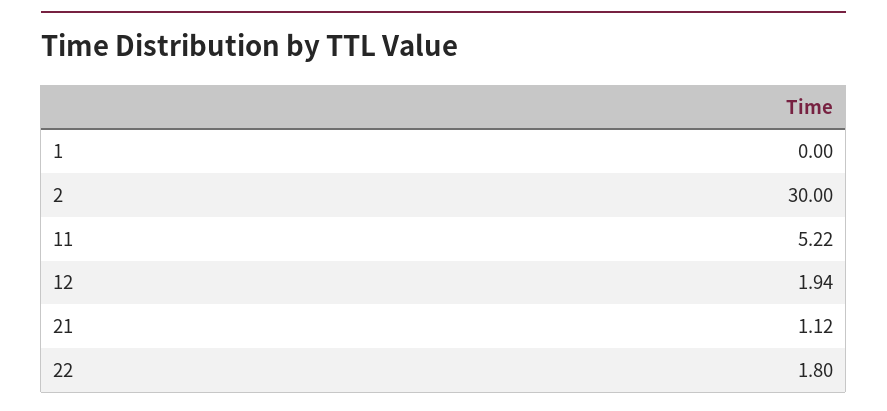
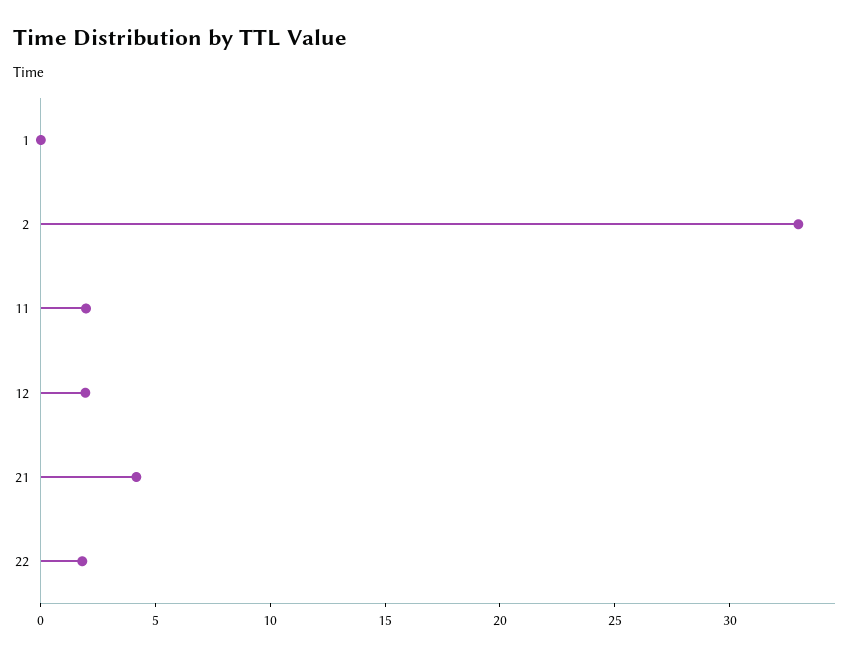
2: 30 -> 33
11: 5.22 -> 2
21: 1.12 -> 4

